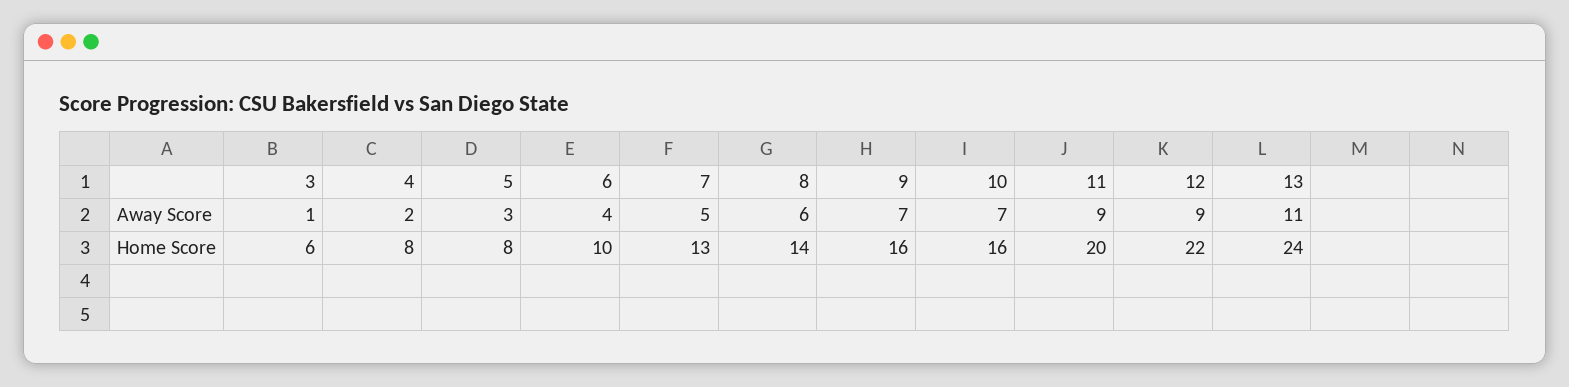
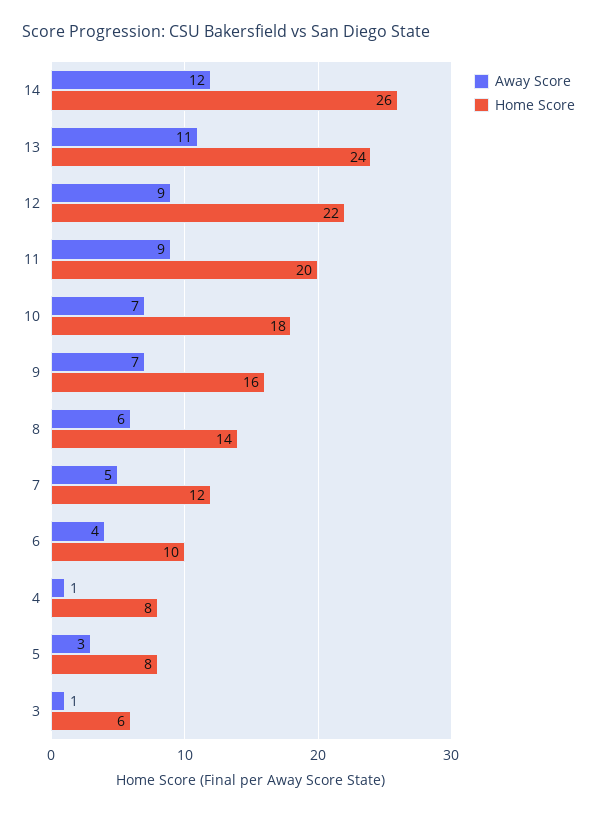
Away Score, 4: 2 -> 1
Home Score, 7: 13 -> 12
Home Score, 10: 16 -> 18
Away Score, 14: none -> 12
Home Score, 14: none -> 26

